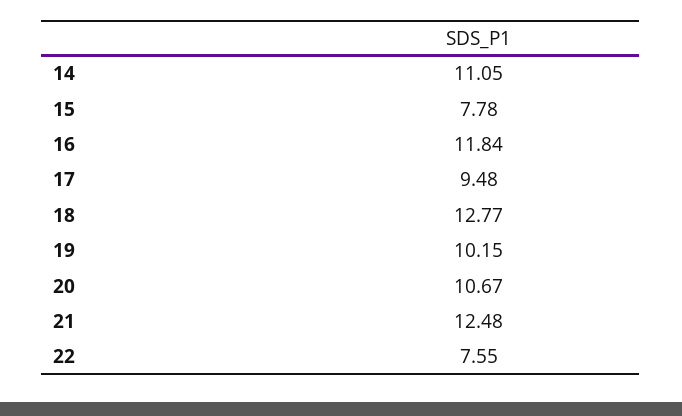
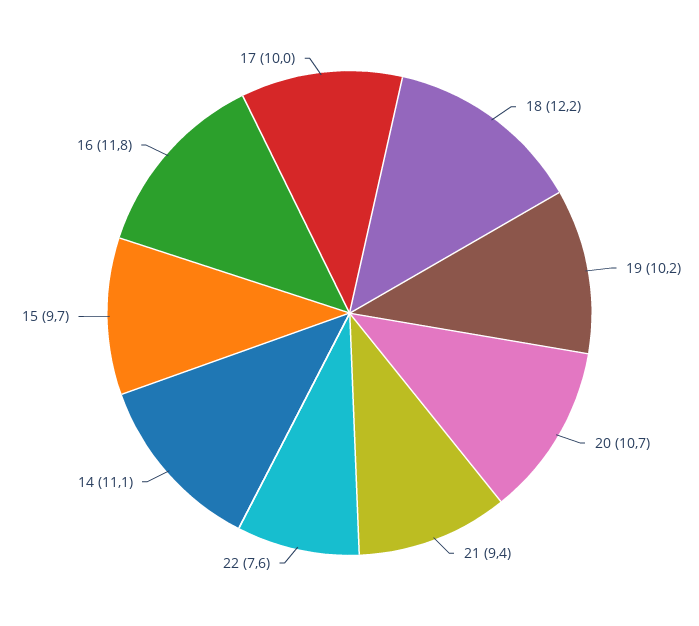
15: 7.78 -> 9.7
17: 9.48 -> 10
18: 12.77 -> 12.2
21: 12.48 -> 9.4

